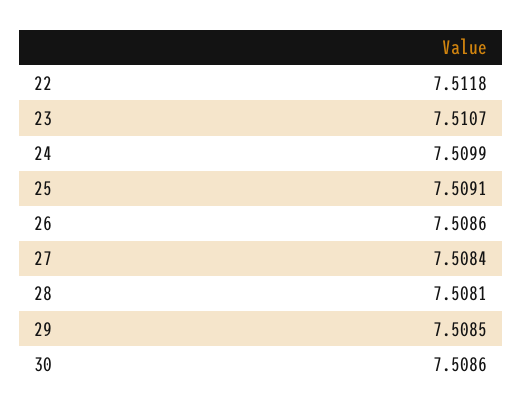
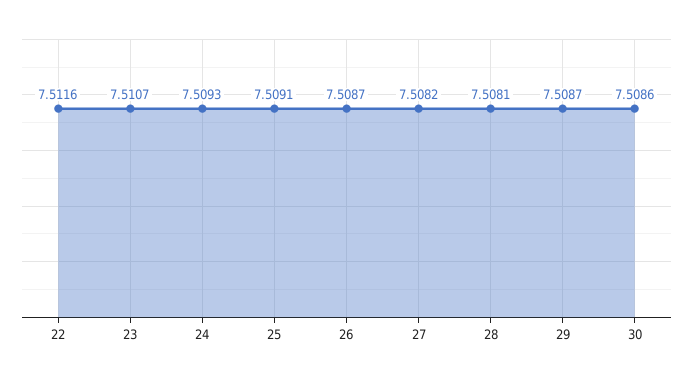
22: 7.5118 -> 7.5116
24: 7.5099 -> 7.5093
26: 7.5086 -> 7.5087
27: 7.5084 -> 7.5082
29: 7.5085 -> 7.5087

